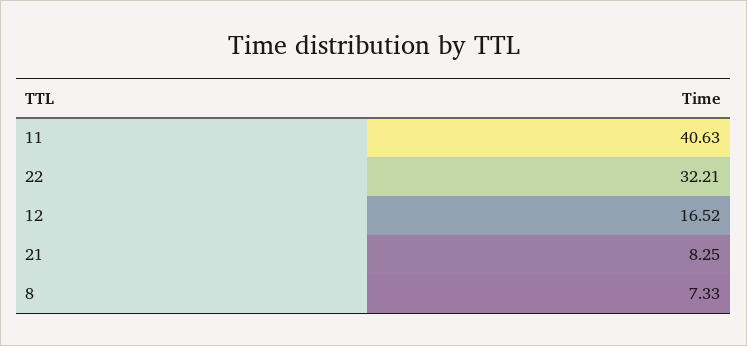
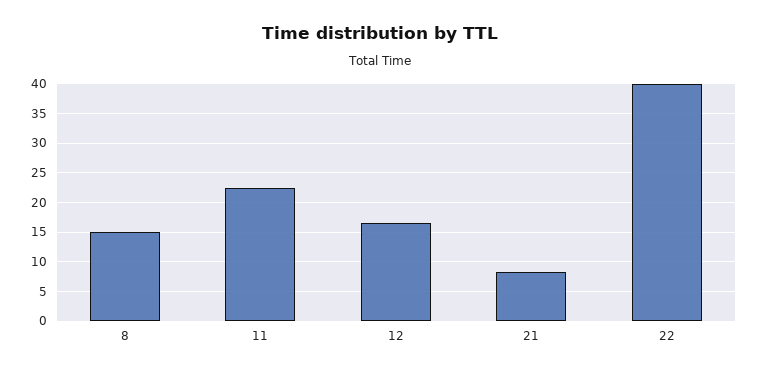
11: 40.63 -> 22.5
22: 32.21 -> 40
8: 7.33 -> 15

